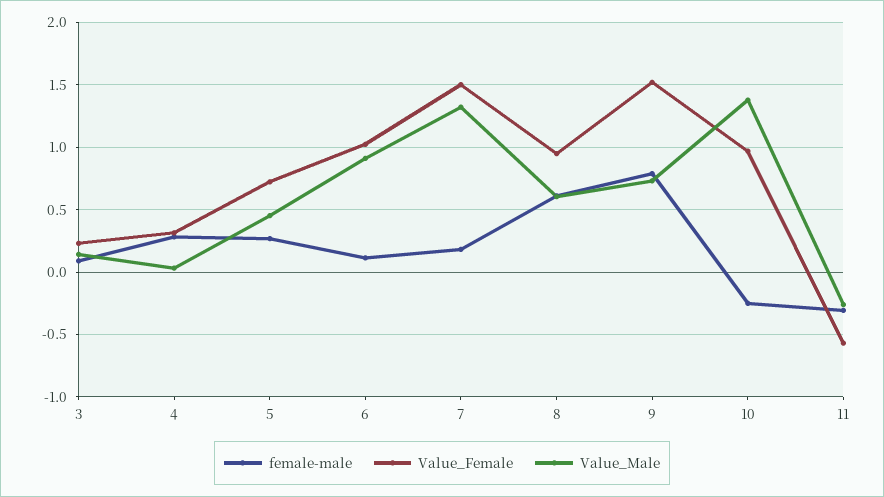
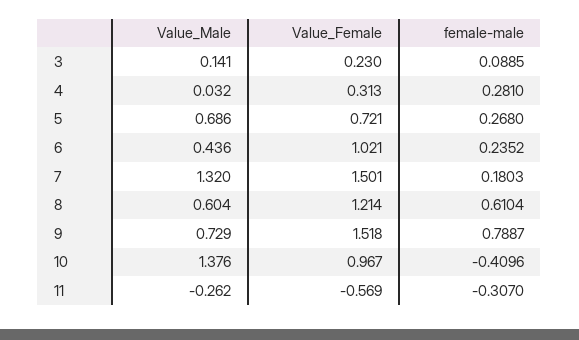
Value_Male, 5: 0.45 -> 0.686
female-male, 6: 0.1 -> 0.2352
Value_Male, 6: 0.9 -> 0.436
Value_Female, 8: 0.95 -> 1.214
female-male, 10: -0.25 -> -0.4096

